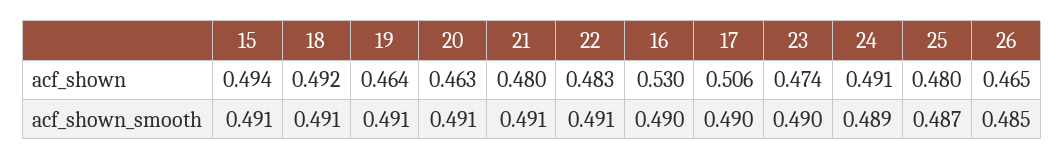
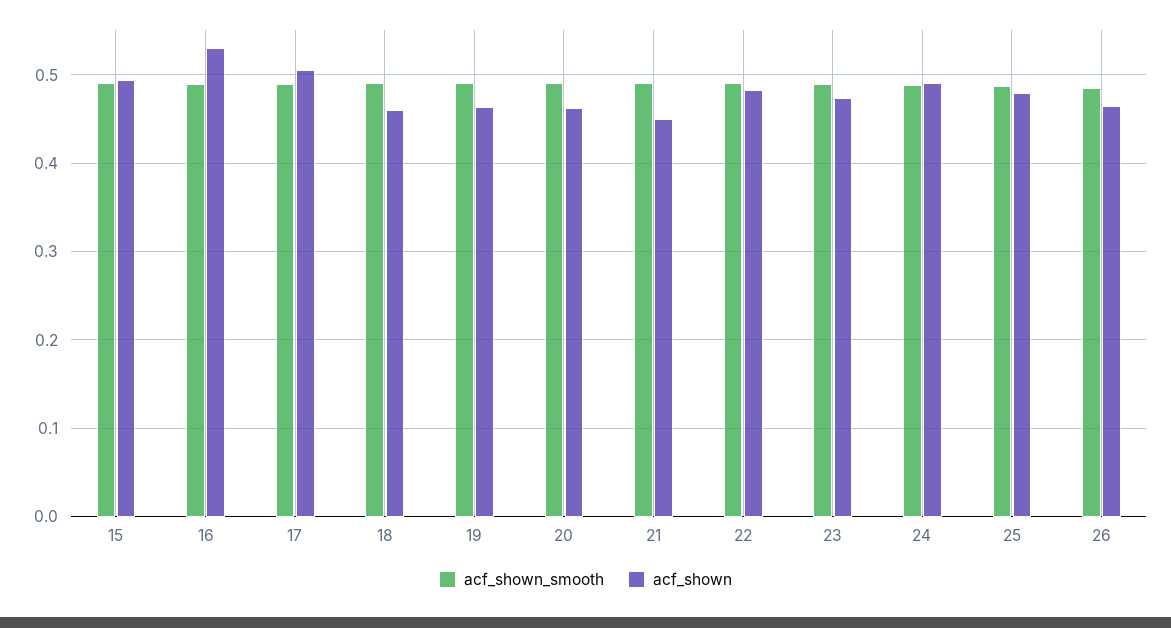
acf_shown, 18: 0.492 -> 0.46
acf_shown, 21: 0.48 -> 0.45

